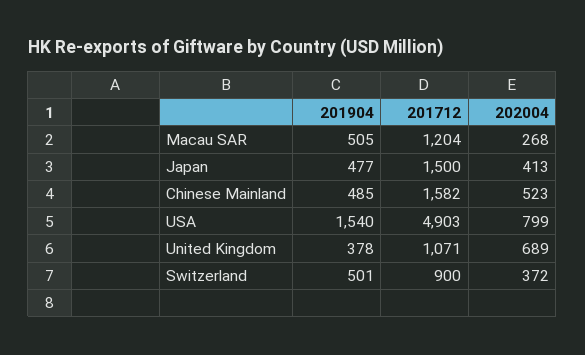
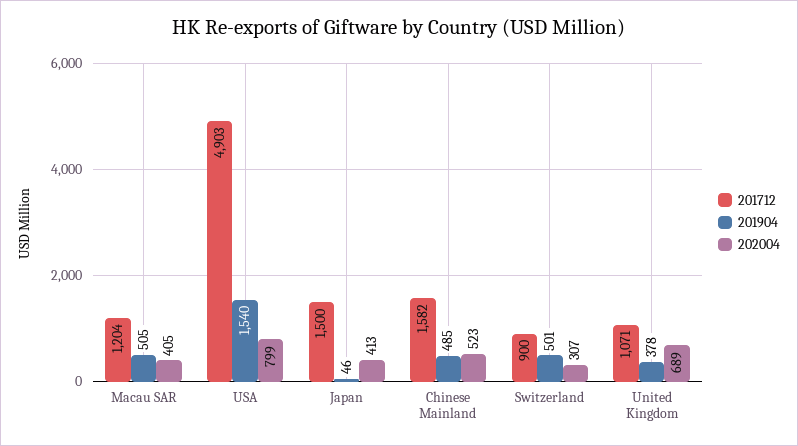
202004, Macau SAR: 268 -> 405
201904, Japan: 477 -> 46
202004, Switzerland: 372 -> 307

